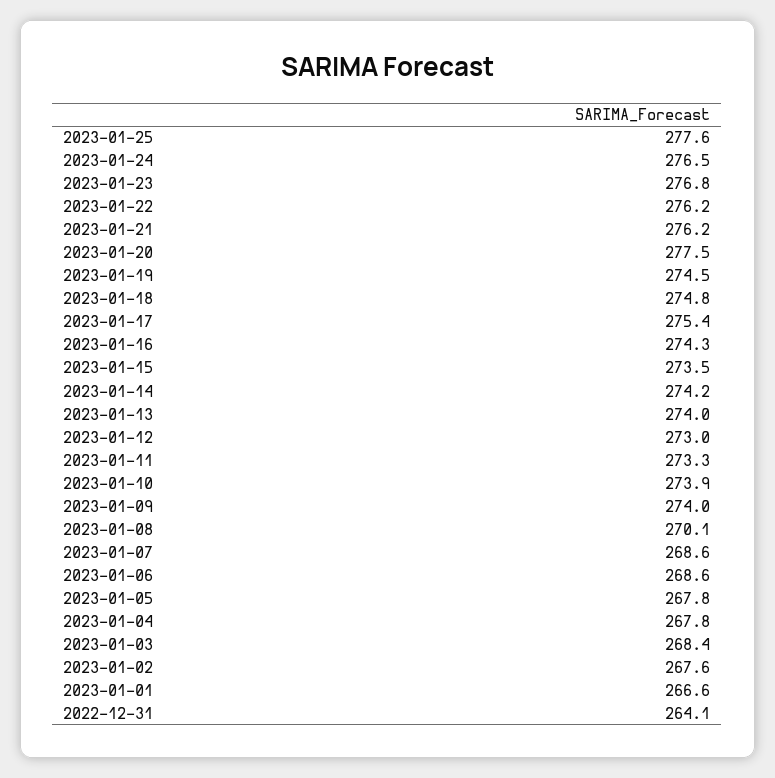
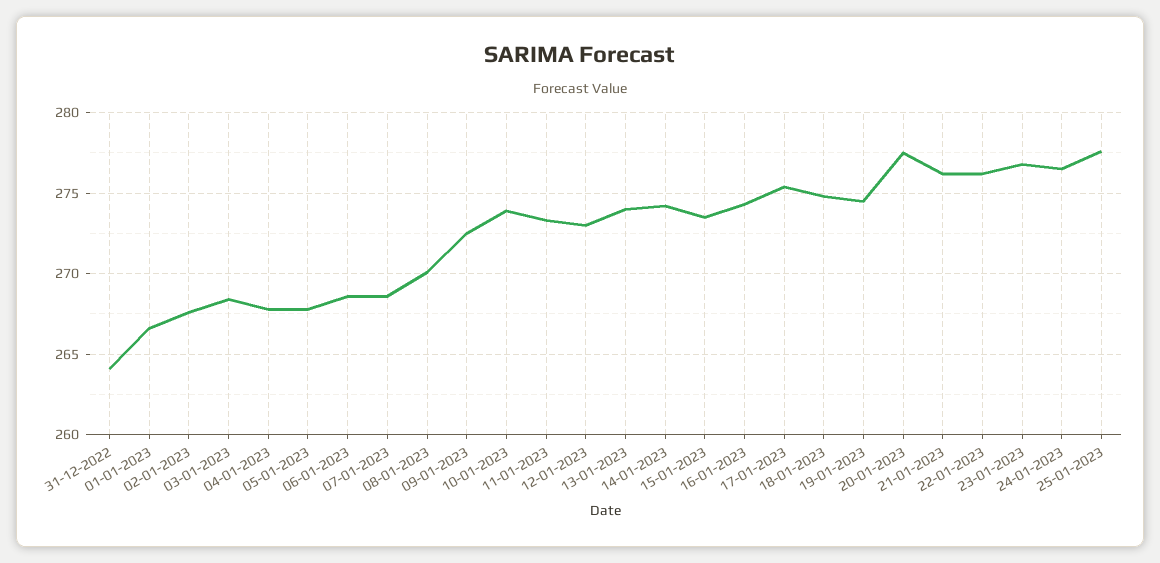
2023-01-09: 274 -> 272.5

